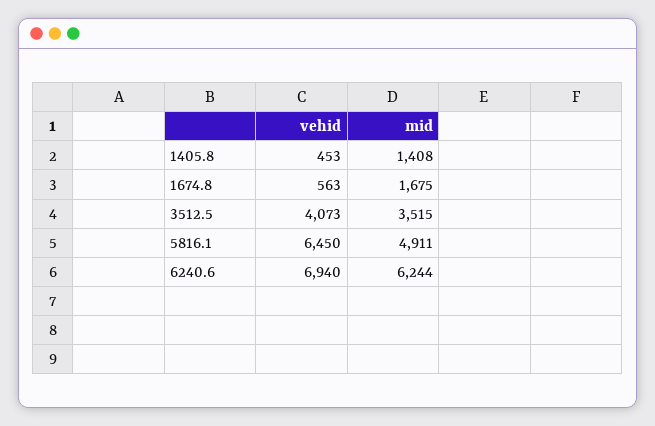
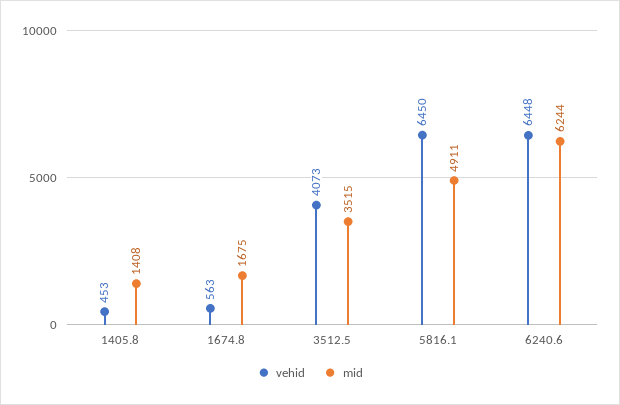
vehid, 6240.6: 6940 -> 6448

